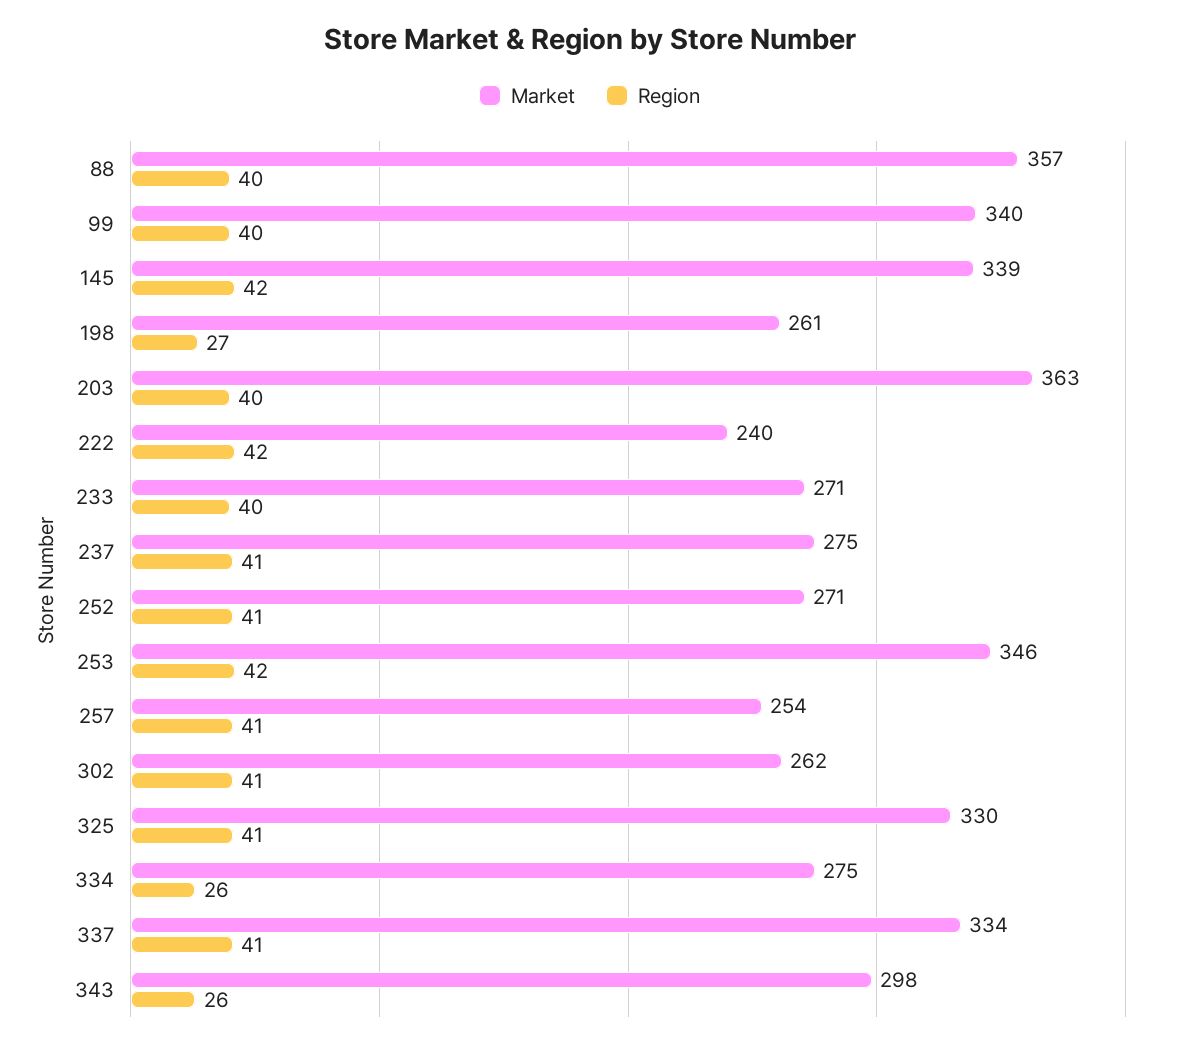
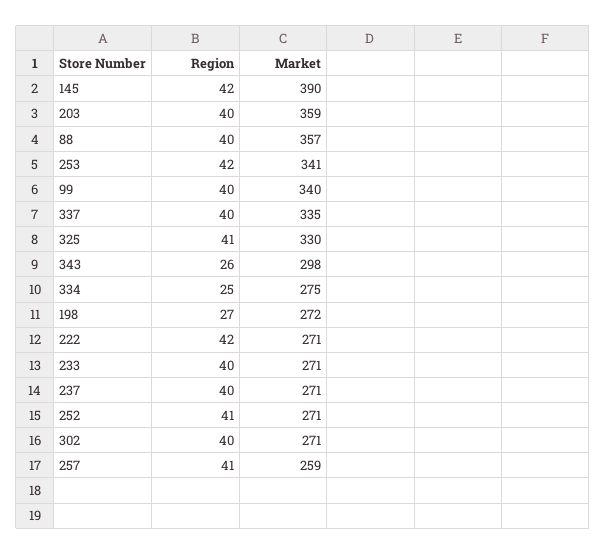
Market, 145: 339 -> 390
Market, 198: 261 -> 272
Market, 203: 363 -> 359
Market, 222: 240 -> 271
Market, 237: 275 -> 271
Region, 237: 41 -> 40
Market, 253: 346 -> 341
Market, 257: 254 -> 259
Market, 302: 262 -> 271
Region, 302: 41 -> 40
Region, 334: 26 -> 25
Market, 337: 334 -> 335
Region, 337: 41 -> 40

